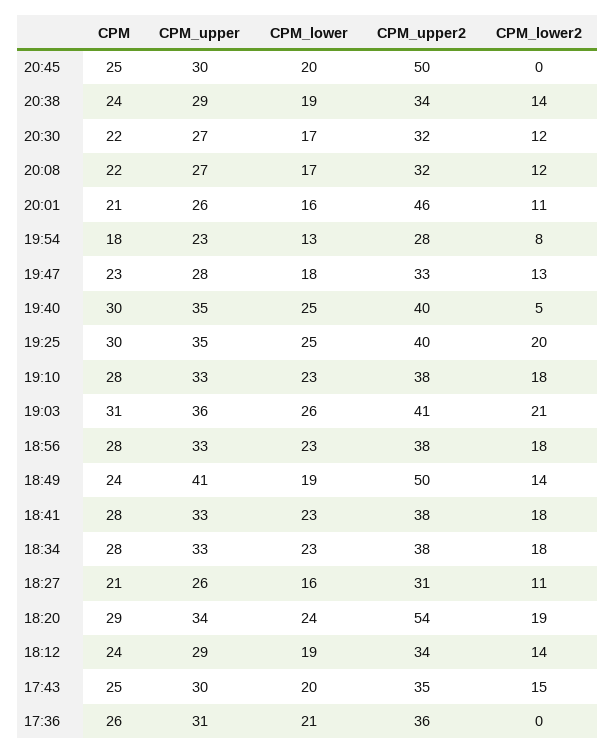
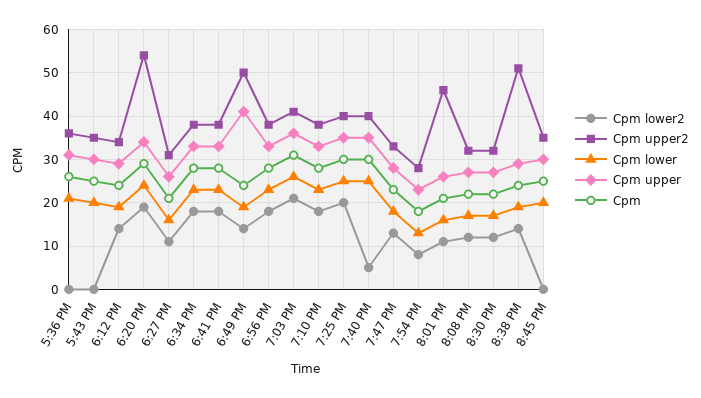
CPM_upper2, 20:45: 50 -> 35
CPM_upper2, 20:38: 34 -> 50
CPM_lower2, 17:43: 15 -> 0

